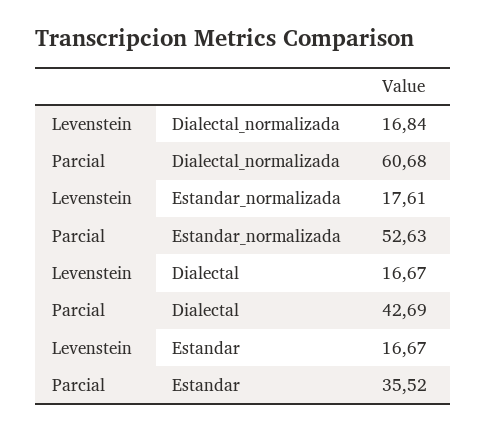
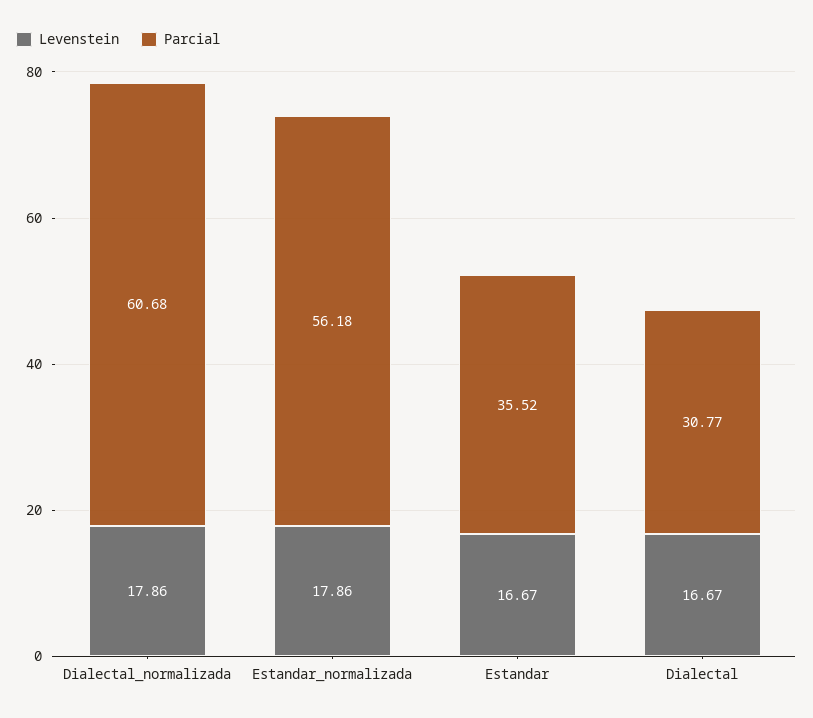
Levenstein, Dialectal_normalizada: 16.84 -> 17.86
Levenstein, Estandar_normalizada: 17.61 -> 17.86
Parcial, Estandar_normalizada: 52.63 -> 56.18
Parcial, Dialectal: 42.69 -> 30.77

